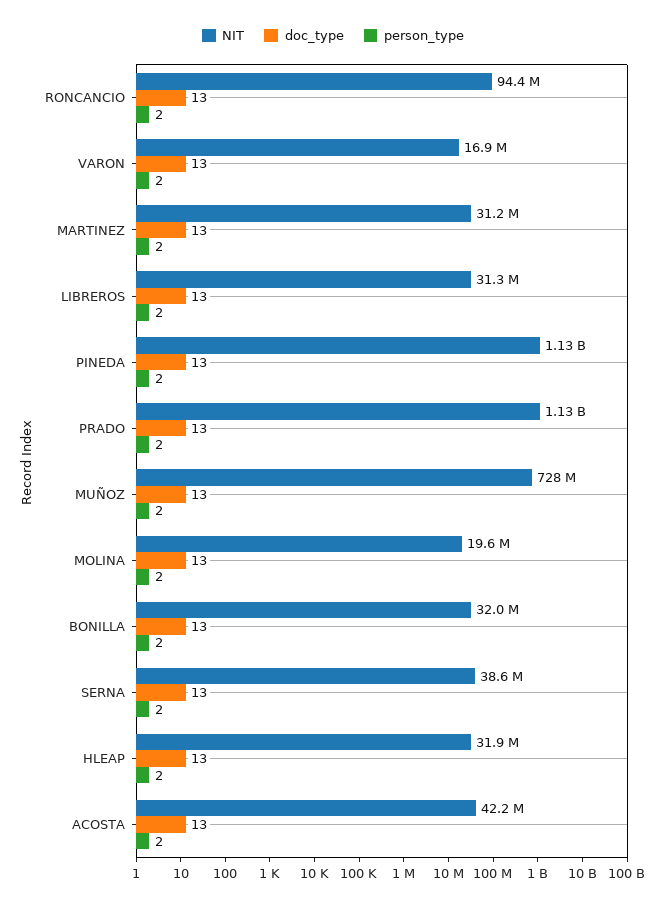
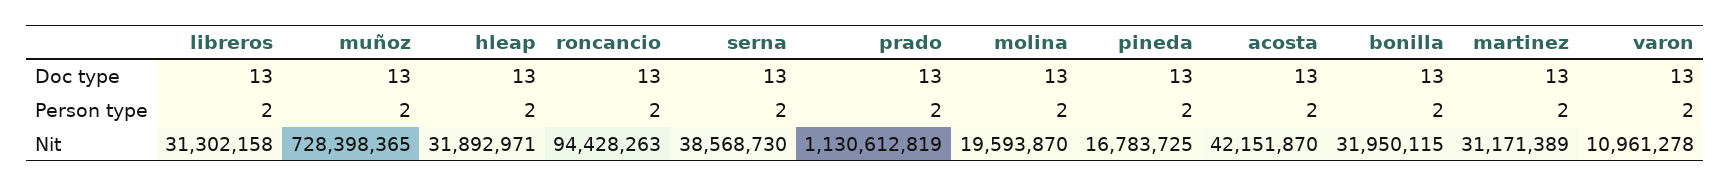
NIT, VARON: 16900000 -> 10961278
NIT, PINEDA: 1130000000 -> 16783725

